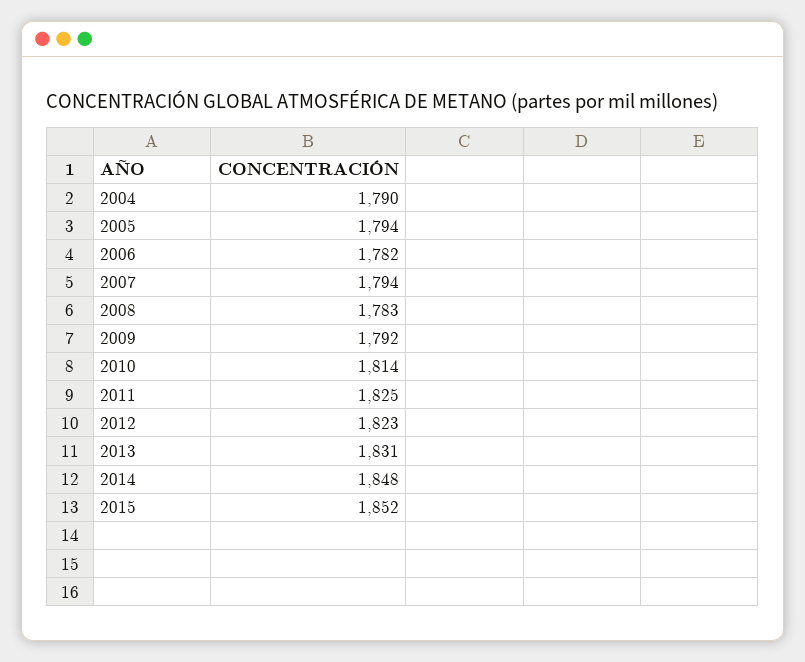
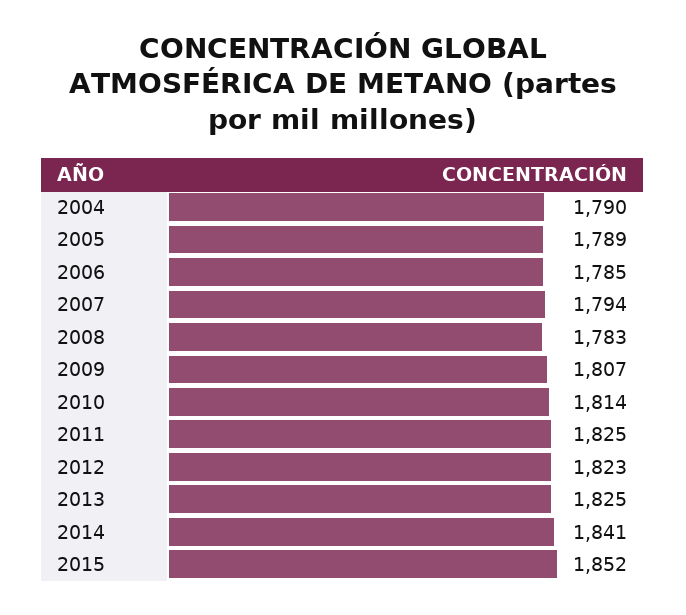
2005: 1794 -> 1789
2006: 1782 -> 1785
2009: 1792 -> 1807
2013: 1831 -> 1825
2014: 1848 -> 1841

